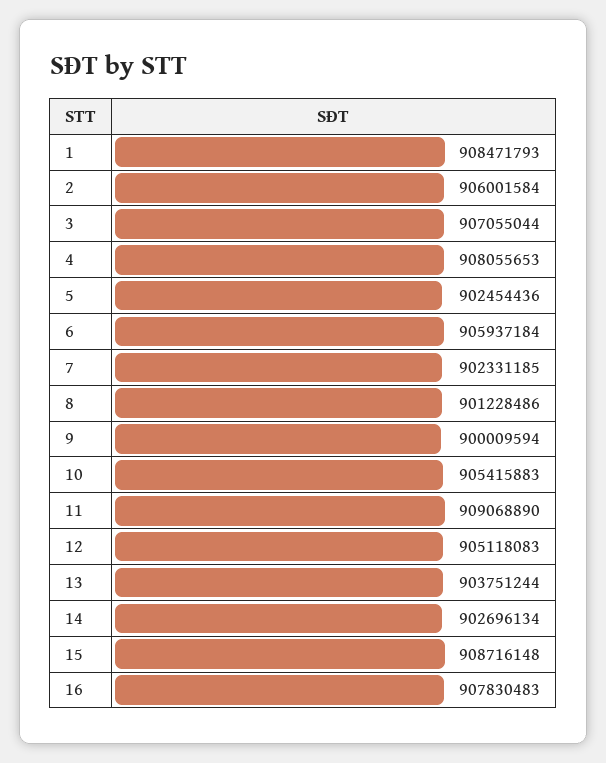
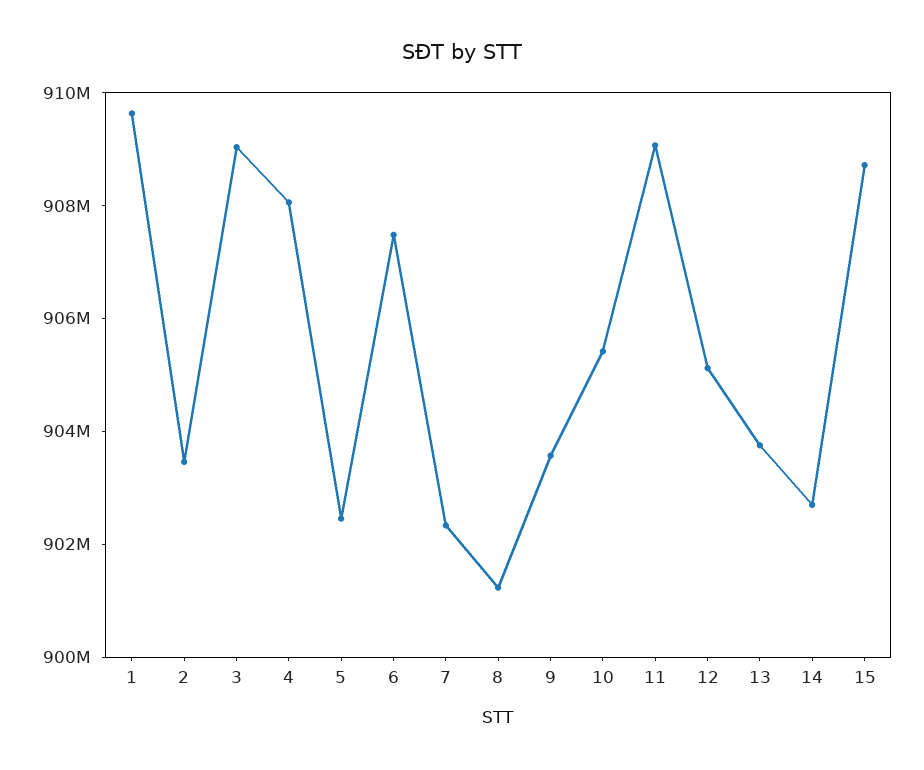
1: 908471793 -> 909500000
2: 906001584 -> 903500000
3: 907055044 -> 909000000
6: 905937184 -> 907500000
9: 900009594 -> 903500000
16: 907830483 -> none

